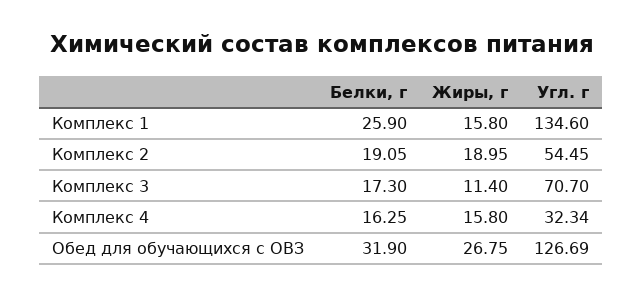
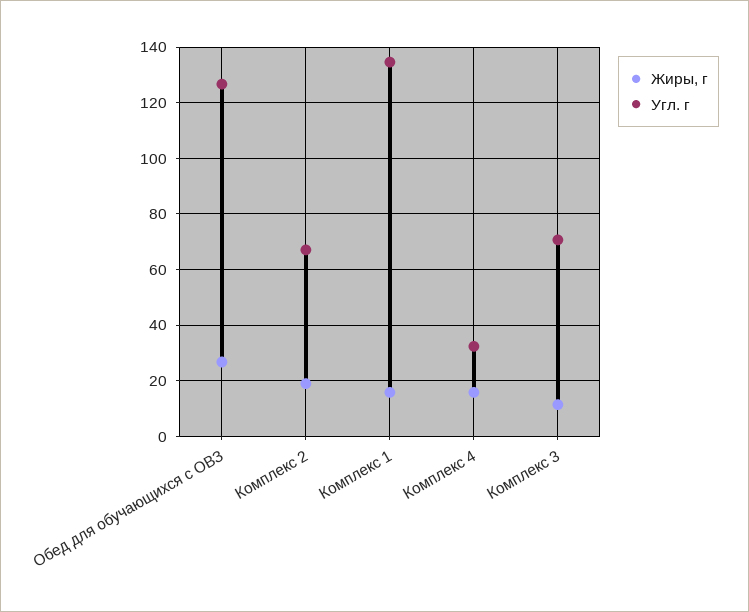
Белки, г, Комплекс 1: 25.9 -> none
Белки, г, Комплекс 2: 19.05 -> none
Угл. г, Комплекс 2: 54.45 -> 67.5
Белки, г, Комплекс 3: 17.3 -> none
Белки, г, Комплекс 4: 16.25 -> none
Белки, г, Обед для обучающихся с ОВЗ: 31.9 -> none

